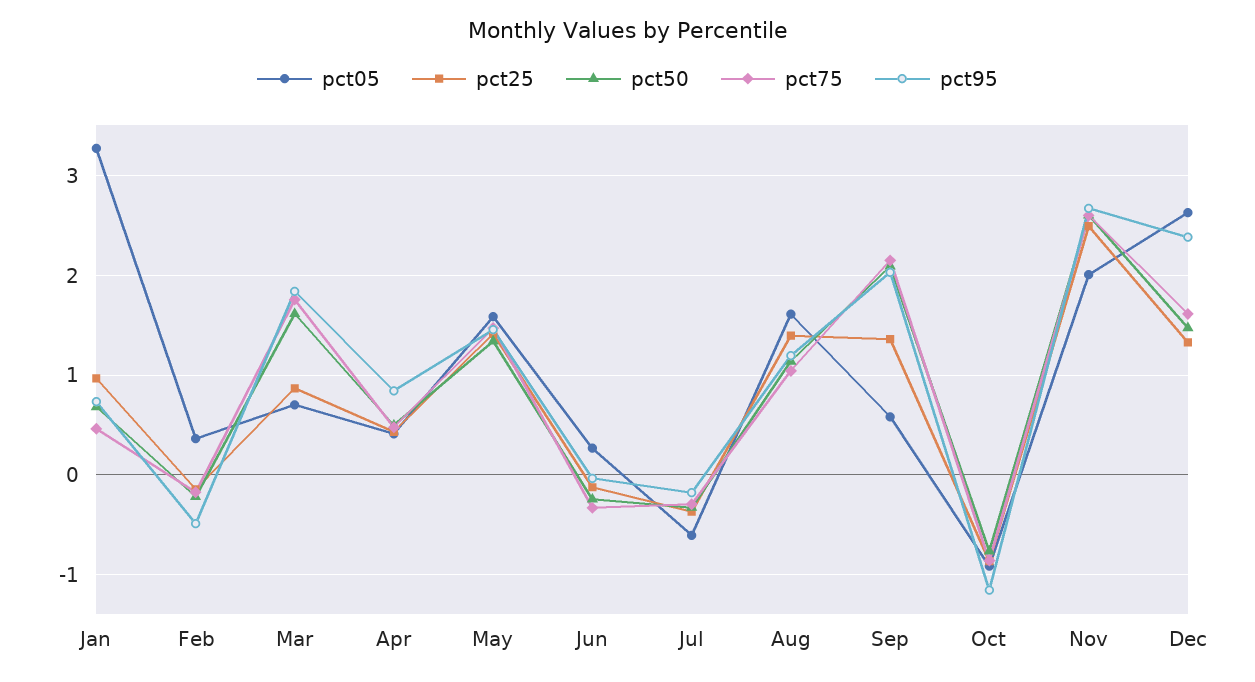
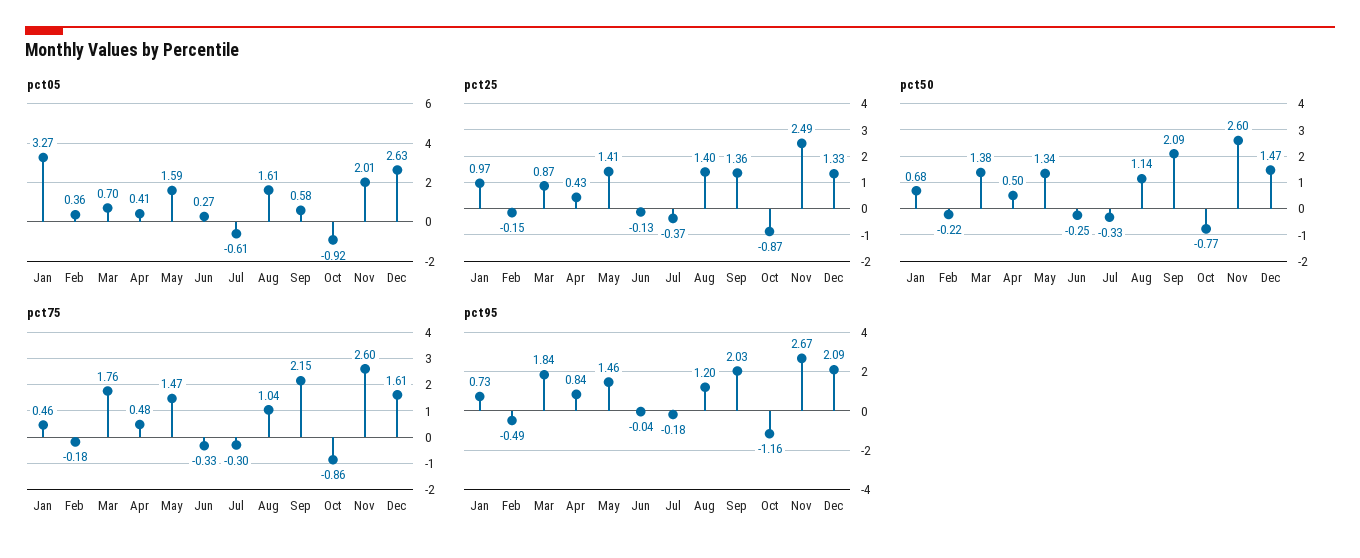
pct50, Mar: 1.6 -> 1.38
pct95, Dec: 2.4 -> 2.09

